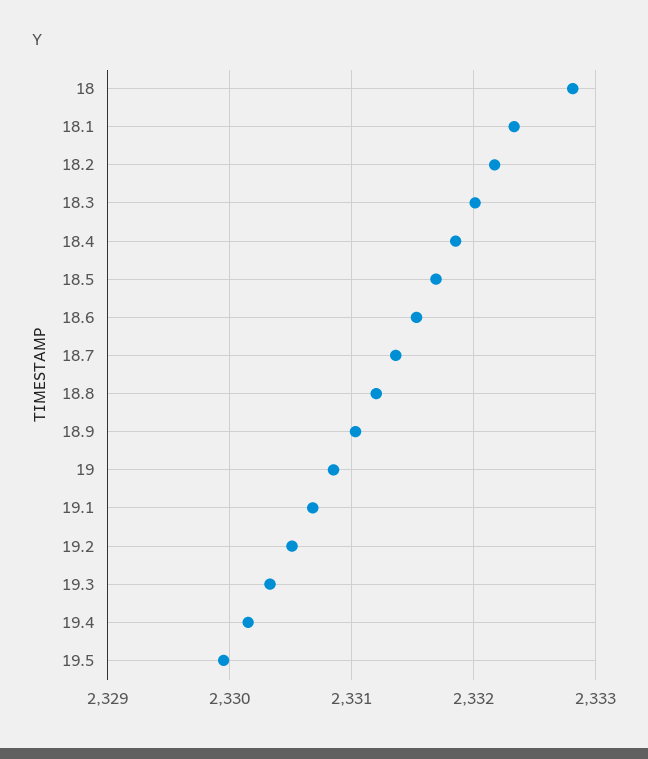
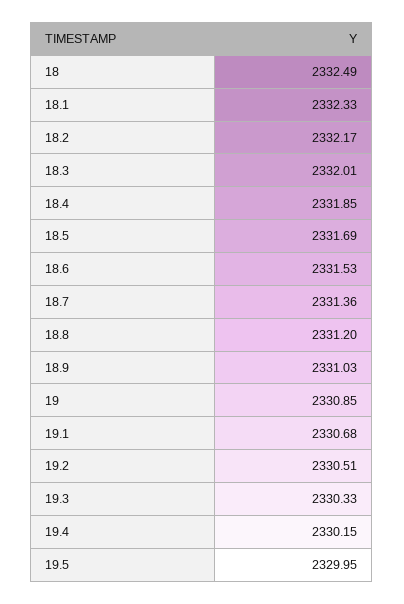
18: 2332.8 -> 2332.49

